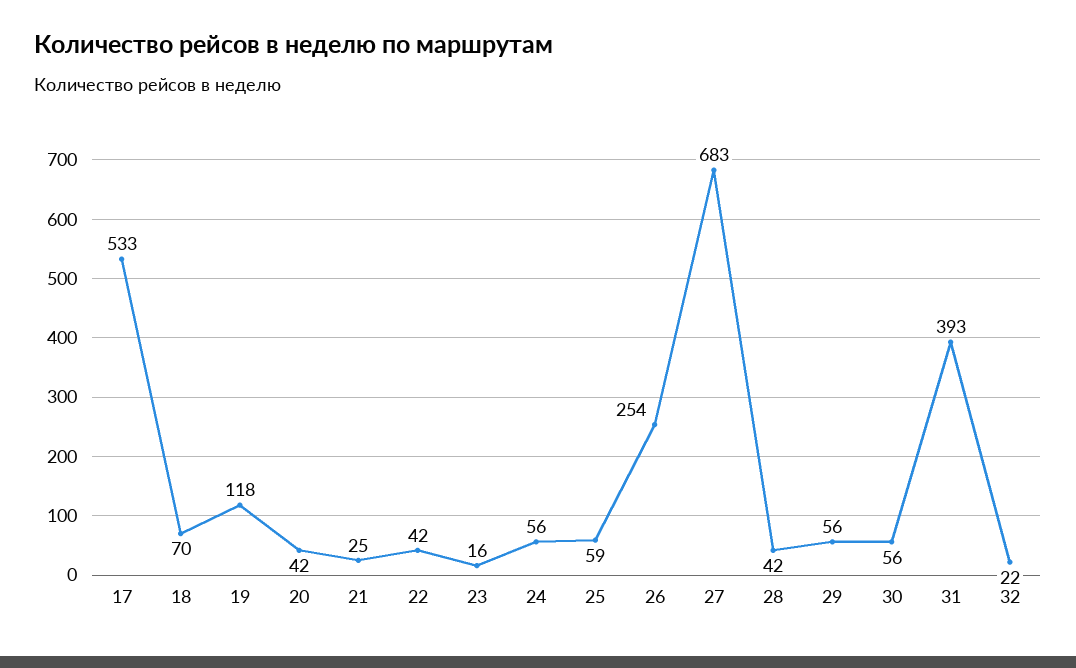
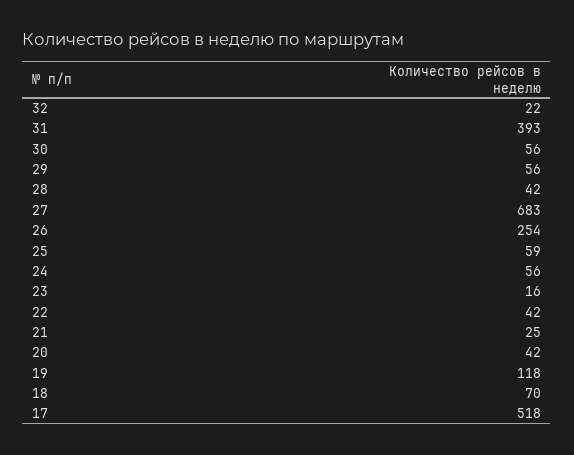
17: 533 -> 518

